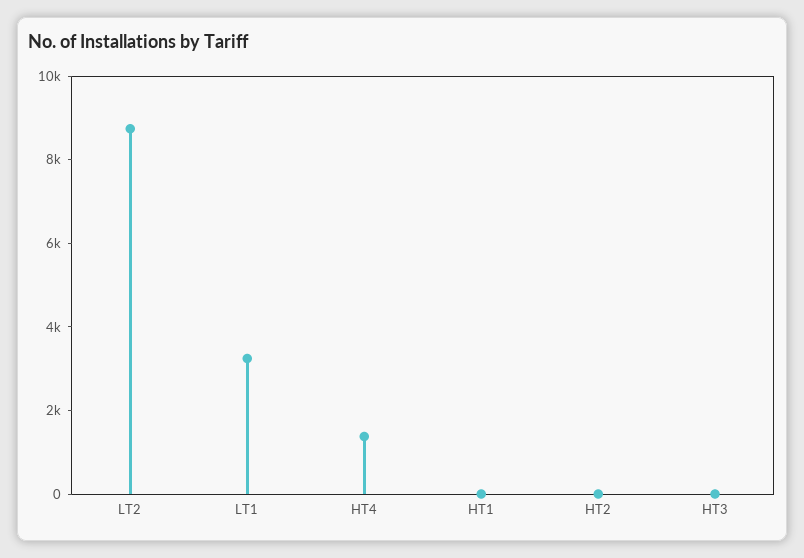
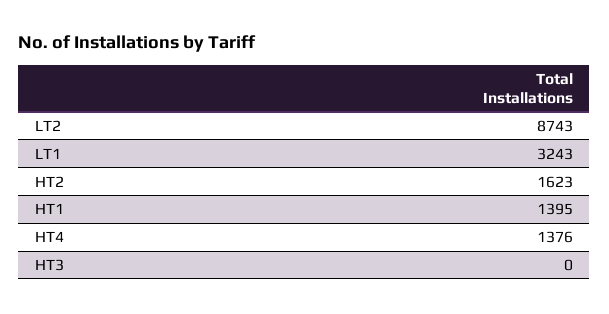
HT1: 0 -> 1395
HT2: 0 -> 1623

